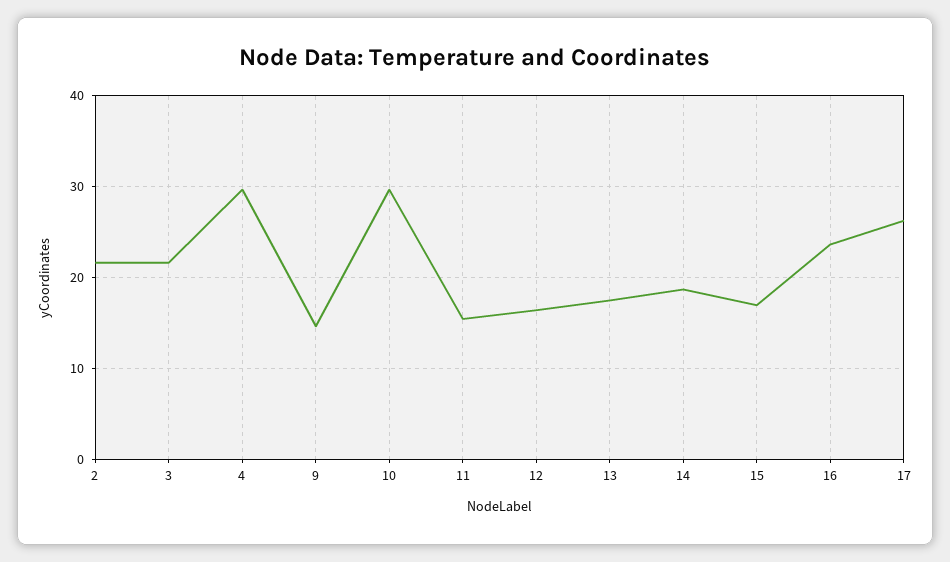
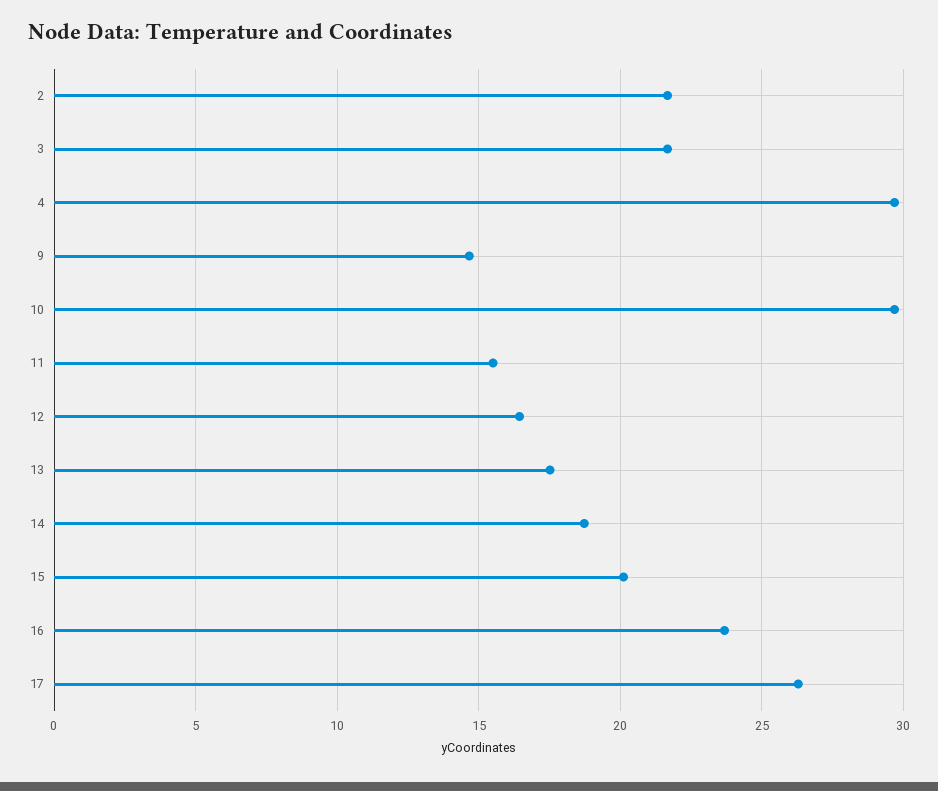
15: 17 -> 20

